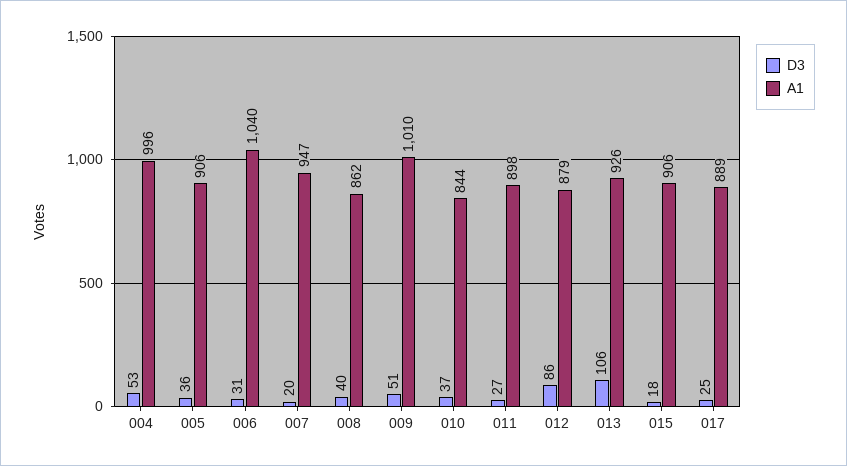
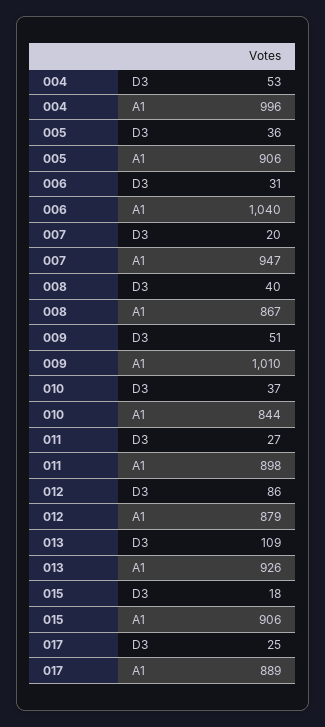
A1, 008: 862 -> 867
D3, 013: 106 -> 109

